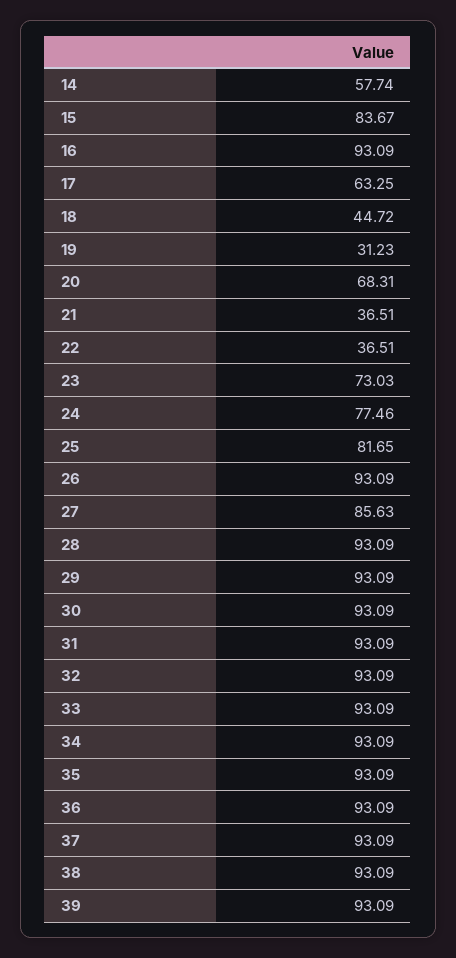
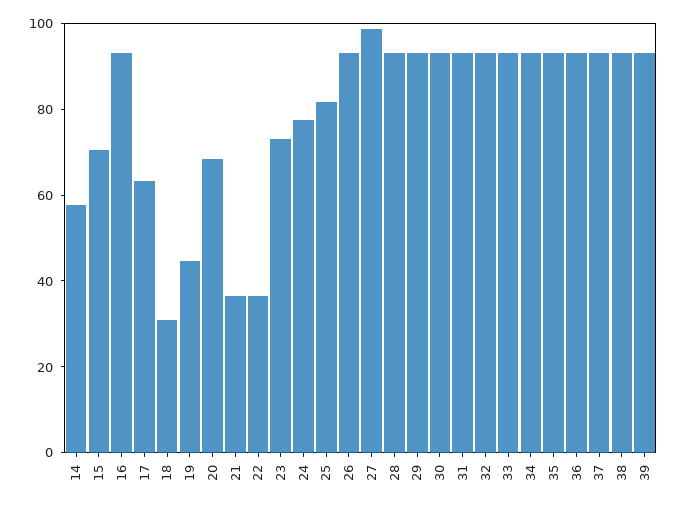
15: 83.67 -> 70
18: 44.72 -> 30
19: 31.23 -> 45
27: 85.63 -> 100

